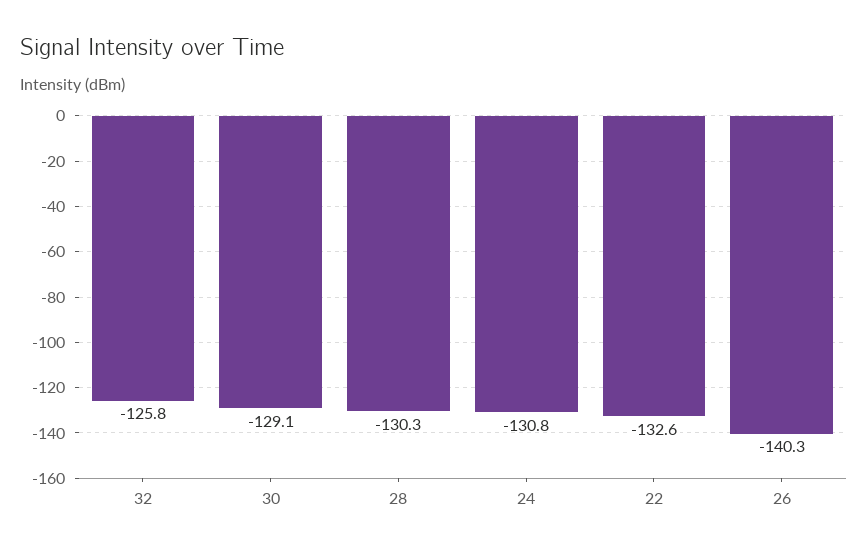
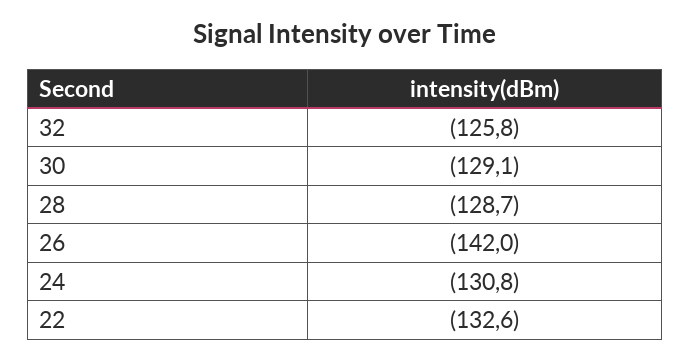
28: -130.3 -> -128.7
26: -140.3 -> -142

